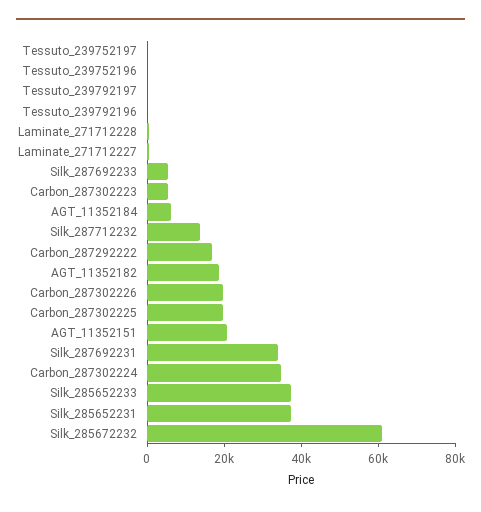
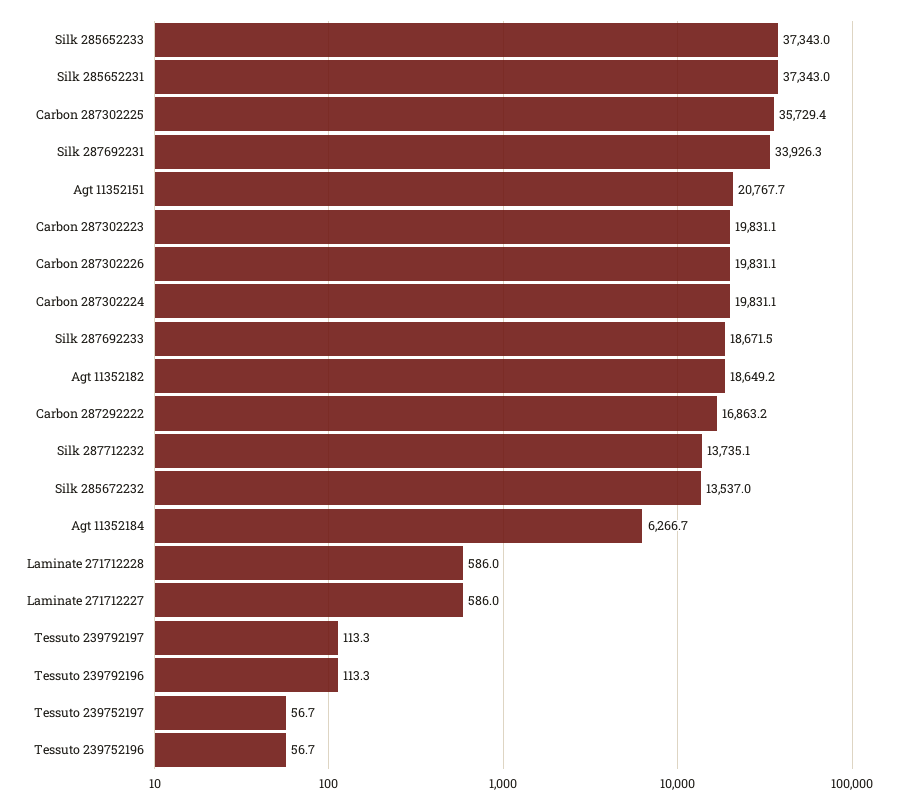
Silk_287692233: 5000 -> 18671.5
Carbon_287302223: 5000 -> 19831.1
Carbon_287302225: 20000 -> 35729.4
Carbon_287302224: 35000 -> 19831.1
Silk_285672232: 60000 -> 13537

